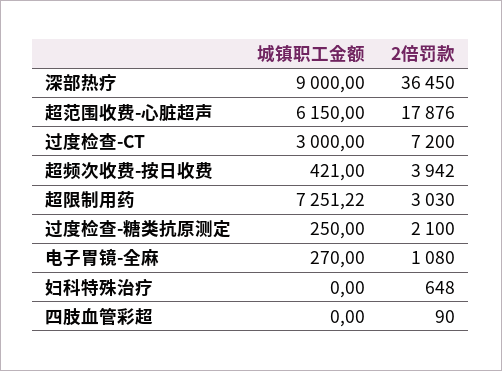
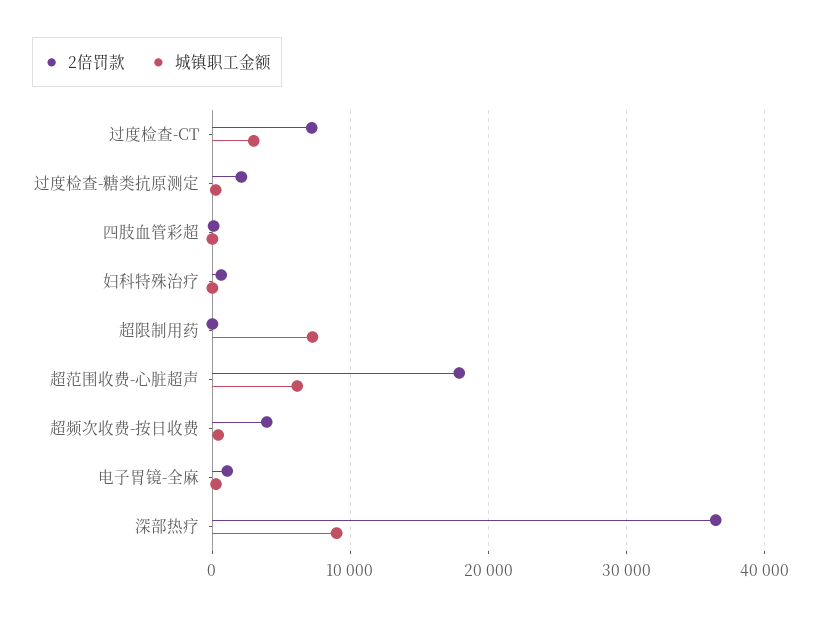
2倍罚款, 超限制用药: 3030 -> 0

